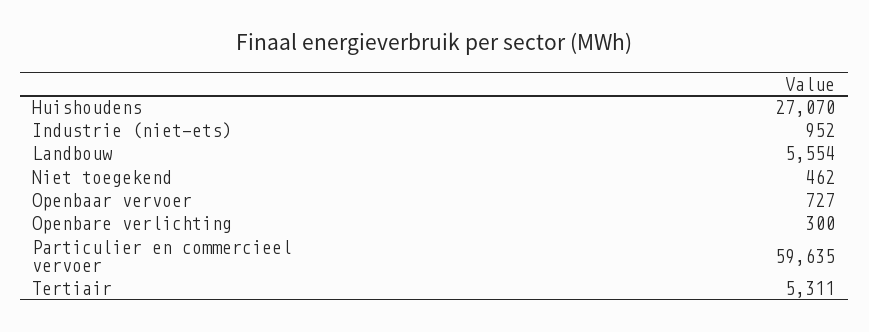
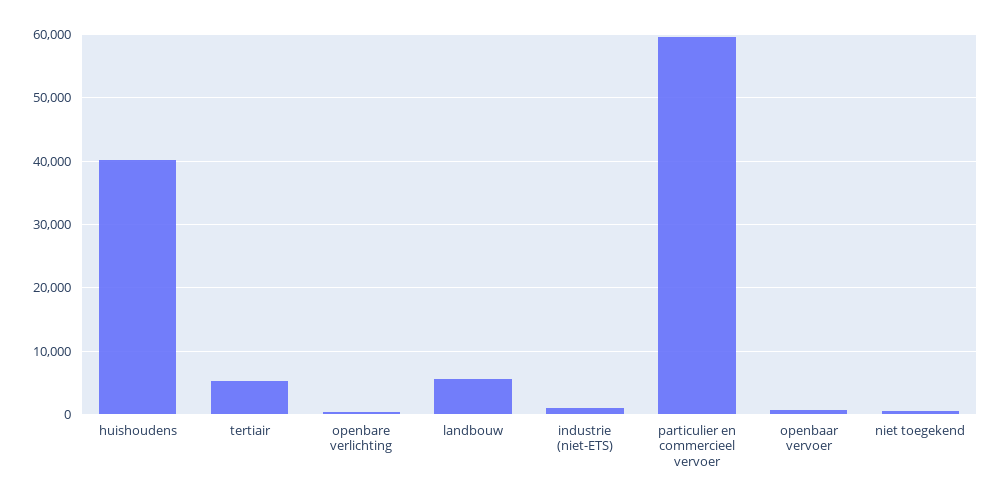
Huishoudens: 27070 -> 40000

